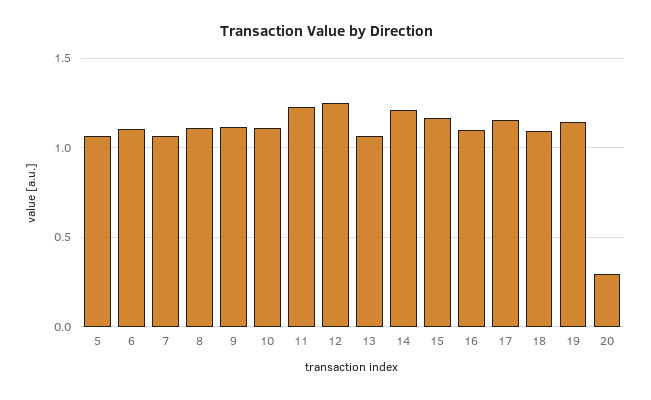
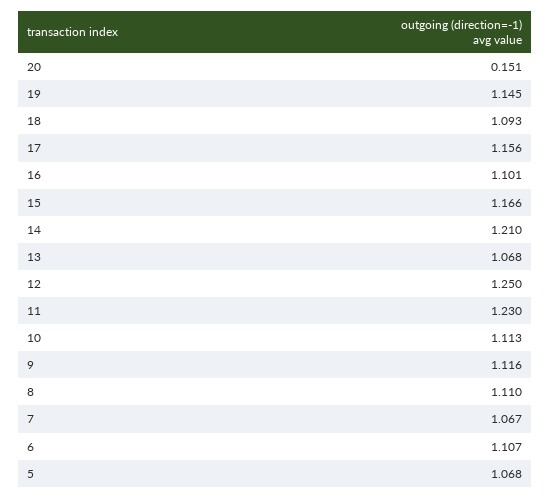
20: 0.3 -> 0.151

